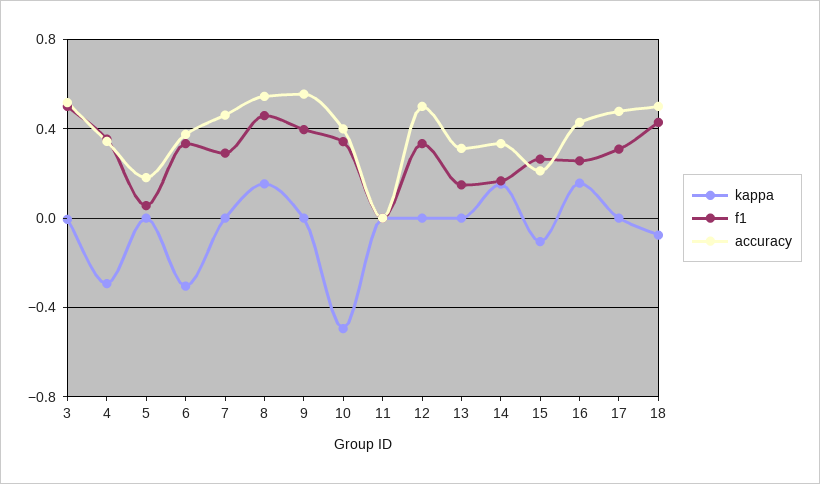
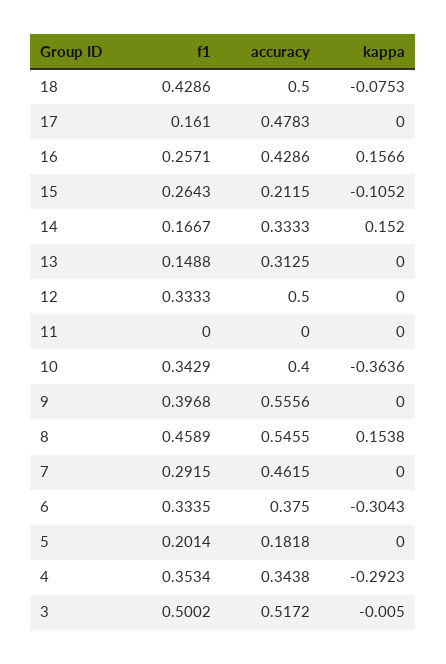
f1, 5: 0.05 -> 0.2014
kappa, 10: -0.5 -> -0.3636
f1, 17: 0.3 -> 0.161

